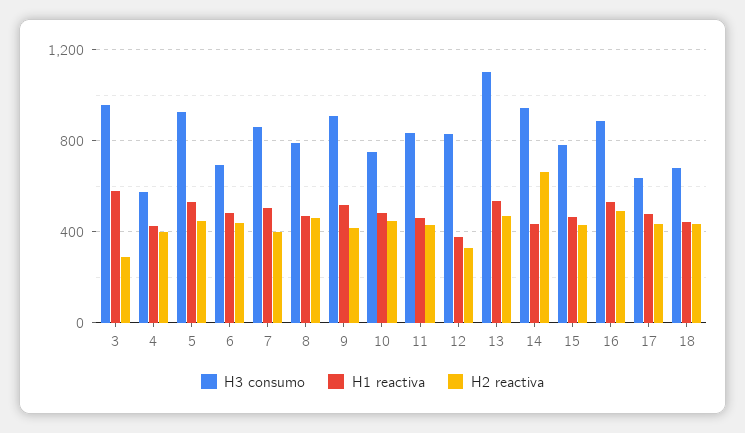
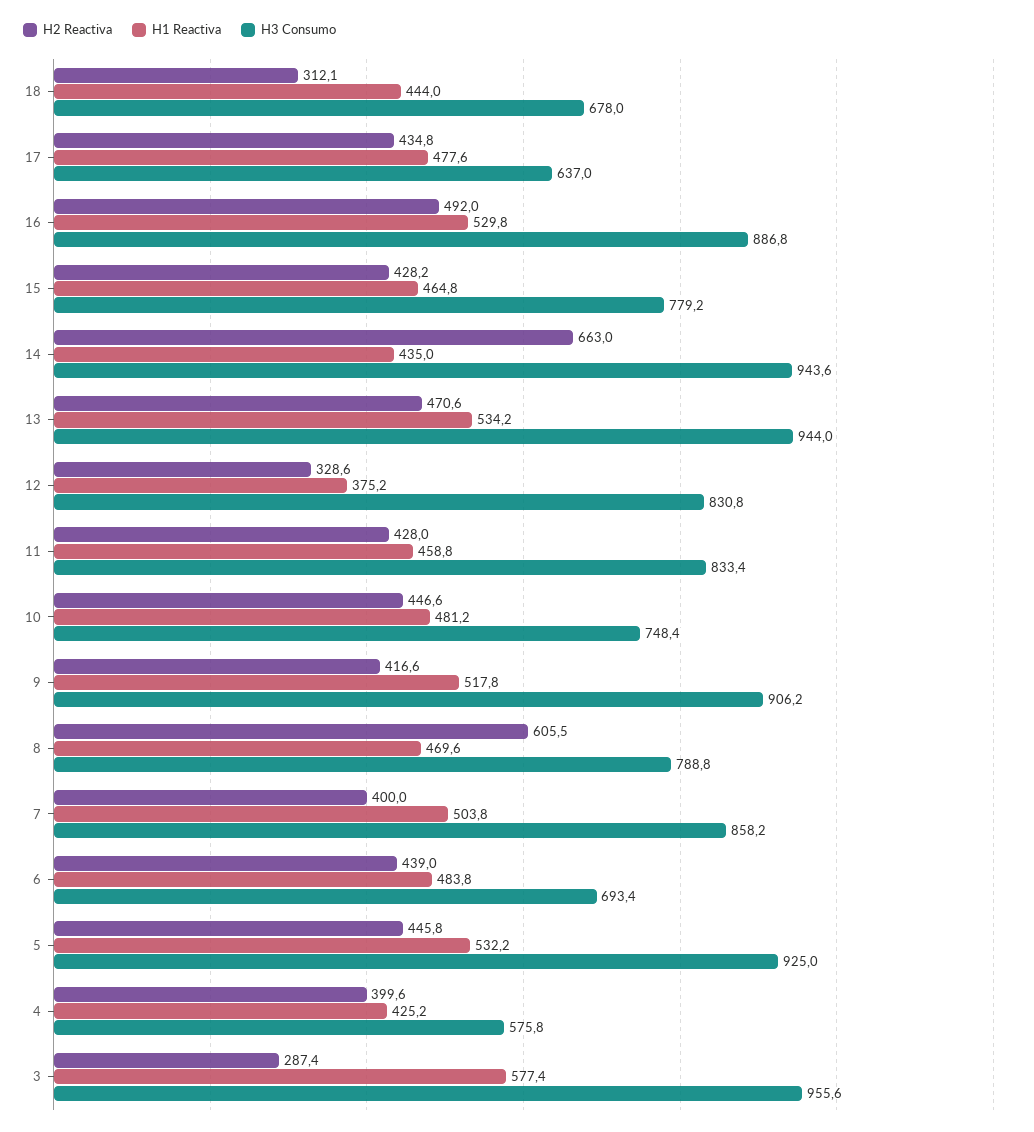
H2 reactiva, 8: 450 -> 605.5
H3 consumo, 13: 1100 -> 944
H2 reactiva, 18: 450 -> 312.1

